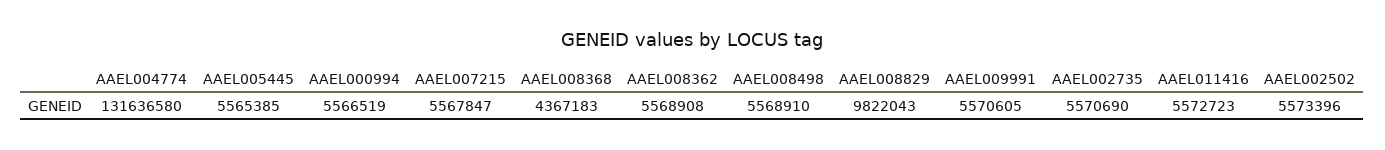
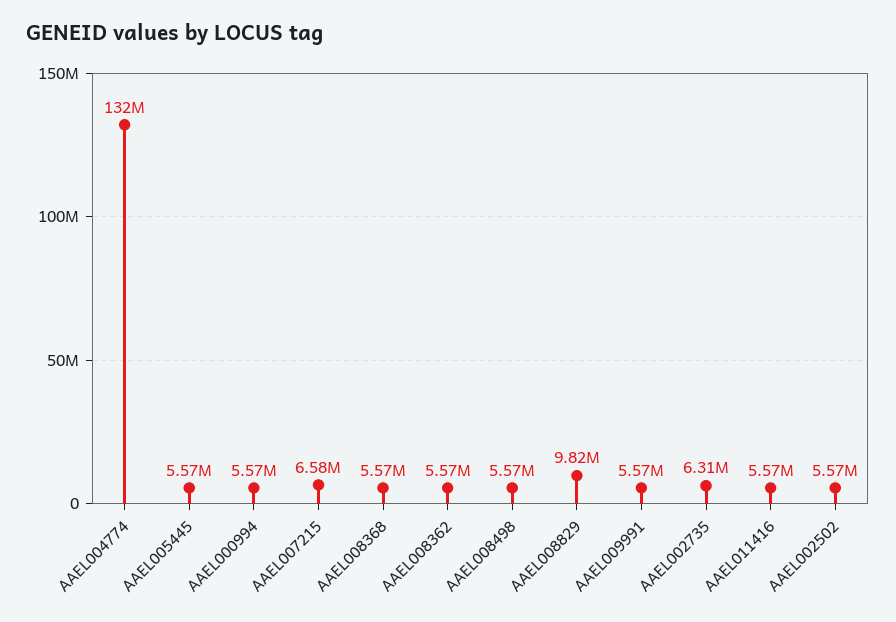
AAEL007215: 5567847 -> 6580000
AAEL008368: 4367183 -> 5570000
AAEL002735: 5570690 -> 6310000

